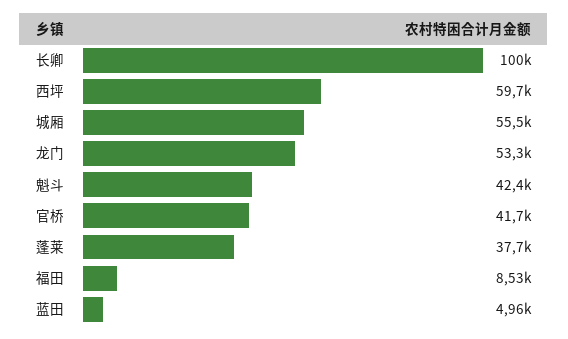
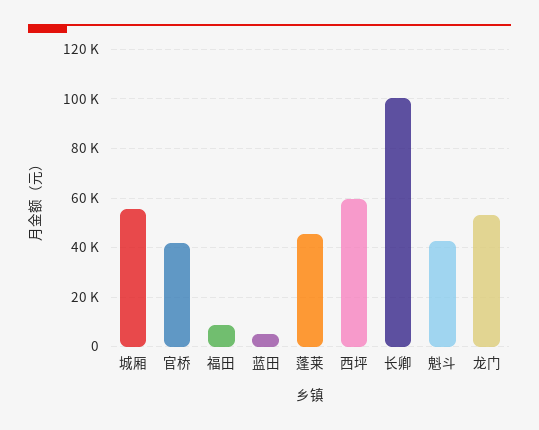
蓬莱: 37700 -> 45000

